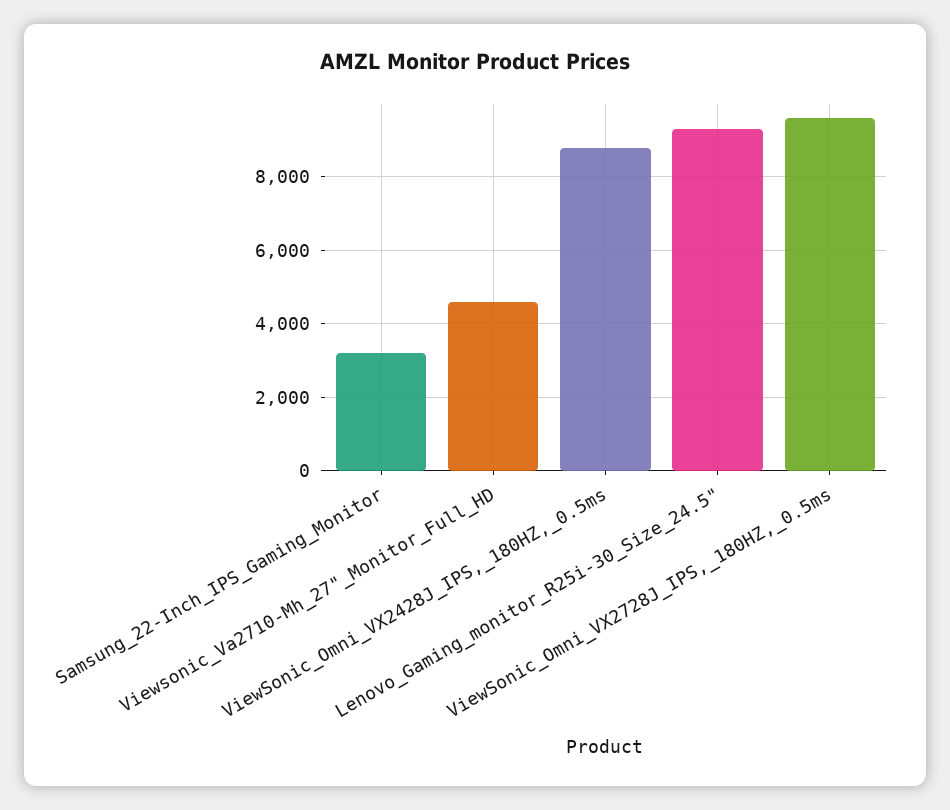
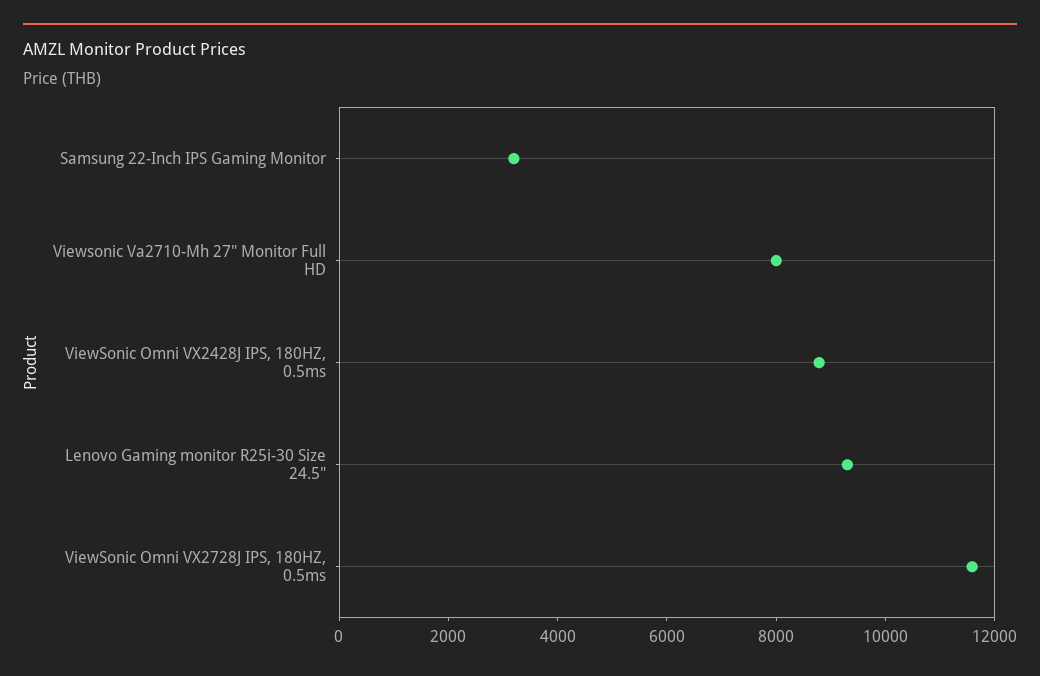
Viewsonic_Va2710-Mh_27"_Monitor_Full_HD: 4600 -> 8000
ViewSonic_Omni_VX2728J_IPS,_180HZ,_0.5ms: 9600 -> 11500

